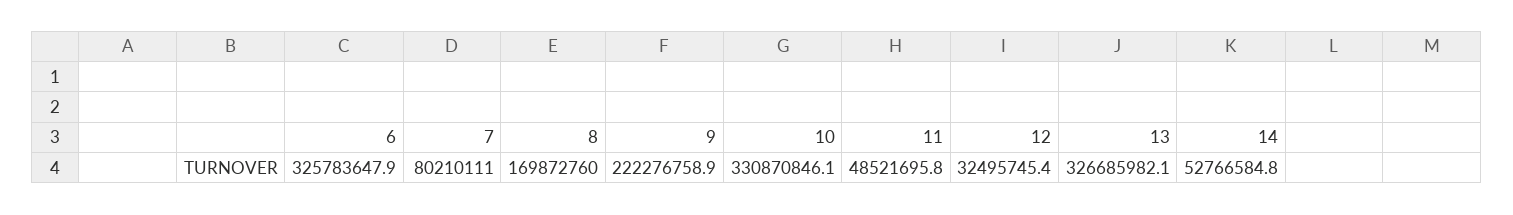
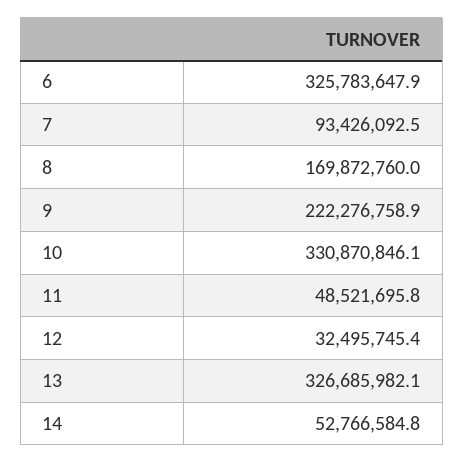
7: 80210111 -> 93426092.5

